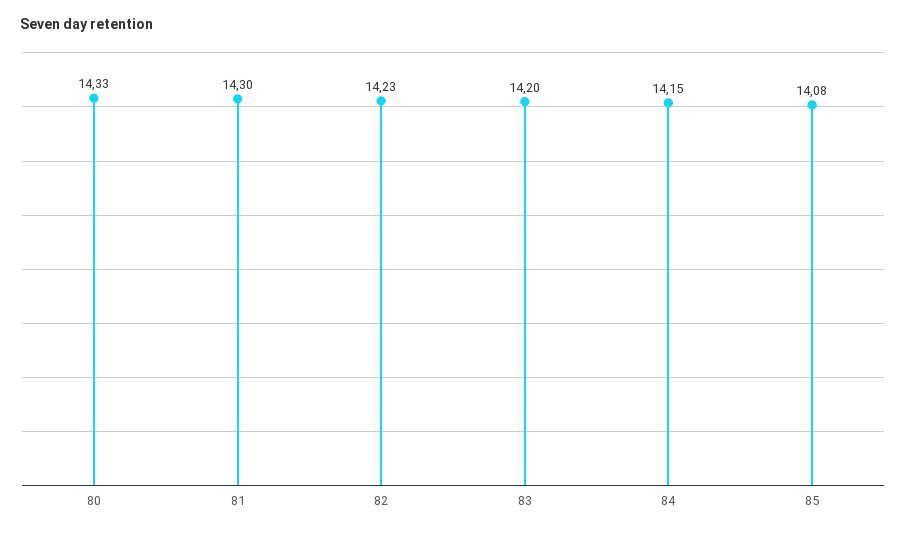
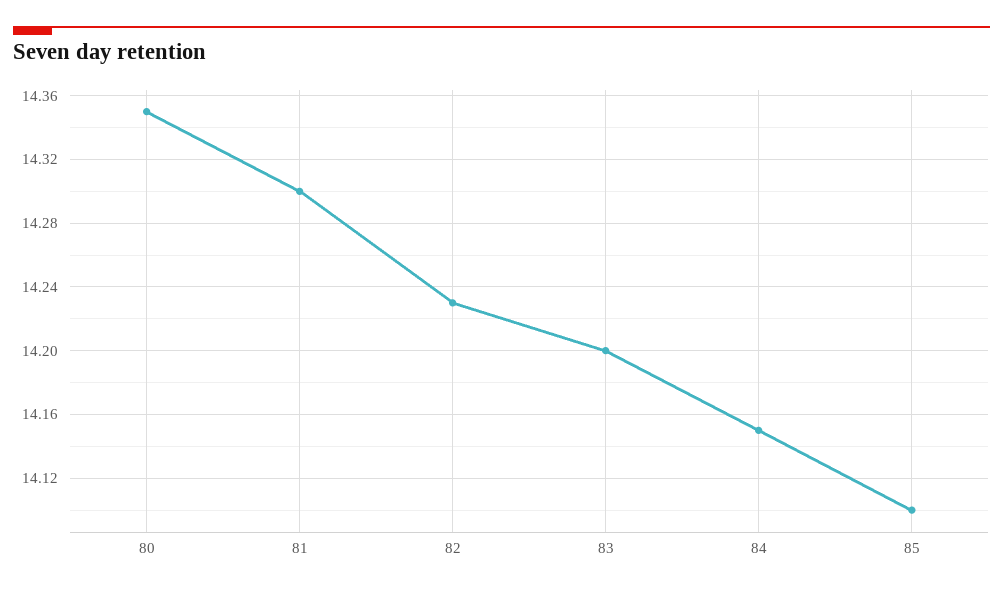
80: 14.33 -> 14.35
85: 14.08 -> 14.1

